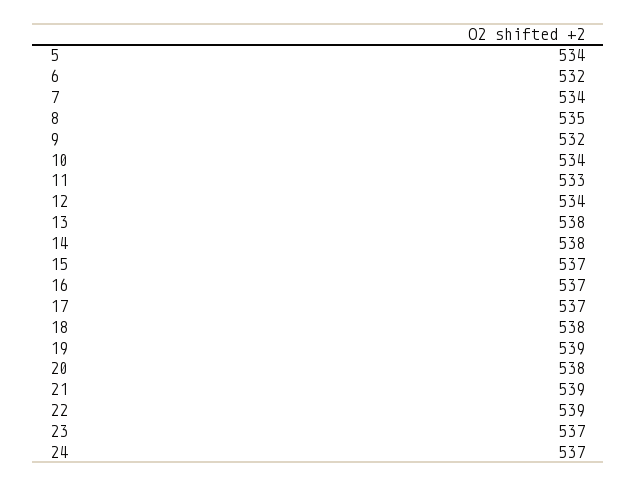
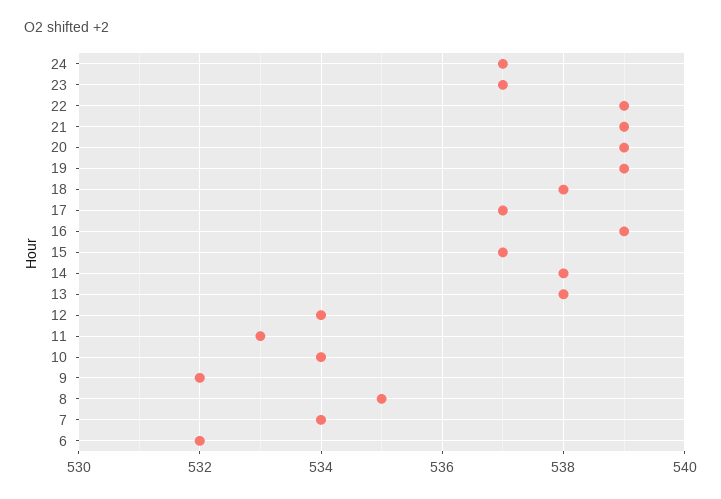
5: 534 -> none
16: 537 -> 539
20: 538 -> 539

